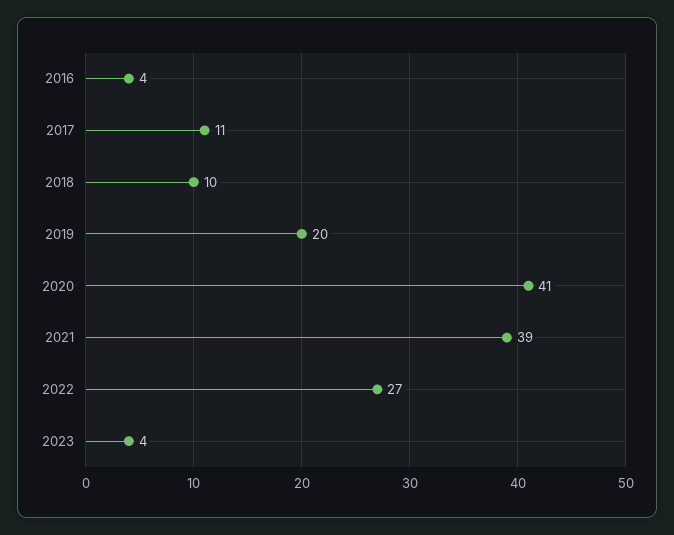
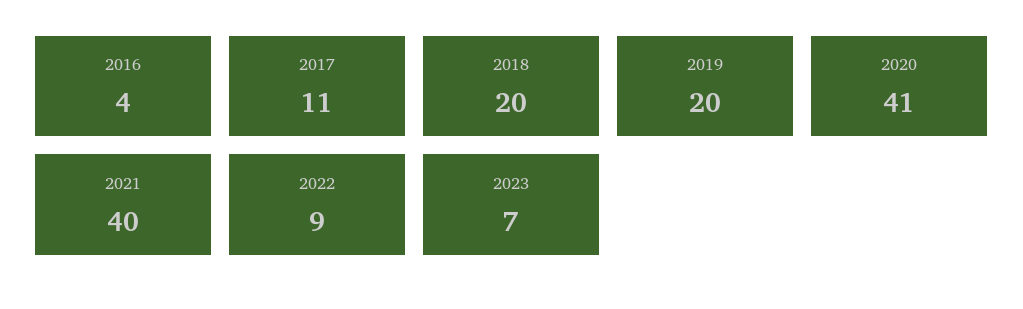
2018: 10 -> 20
2021: 39 -> 40
2022: 27 -> 9
2023: 4 -> 7

